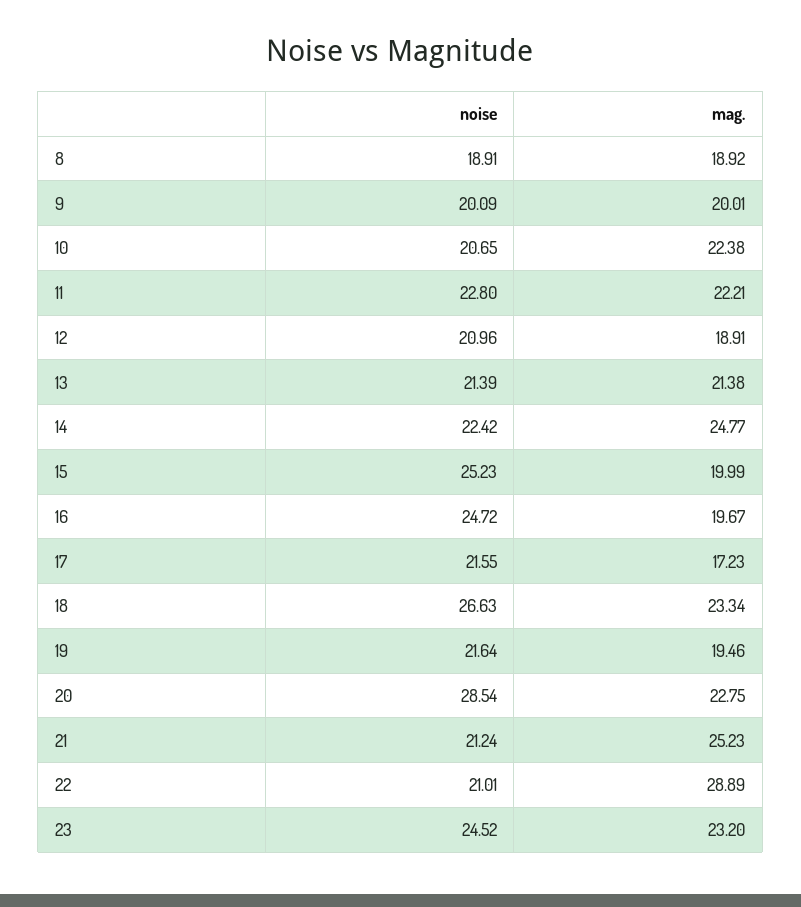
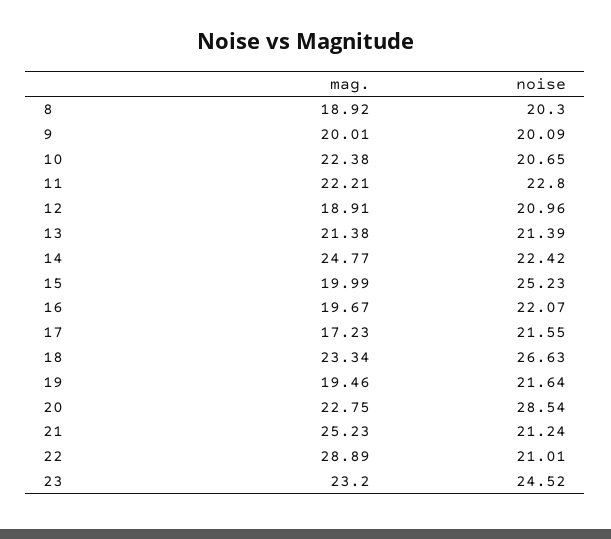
noise, 8: 18.91 -> 20.3
noise, 16: 24.72 -> 22.07

